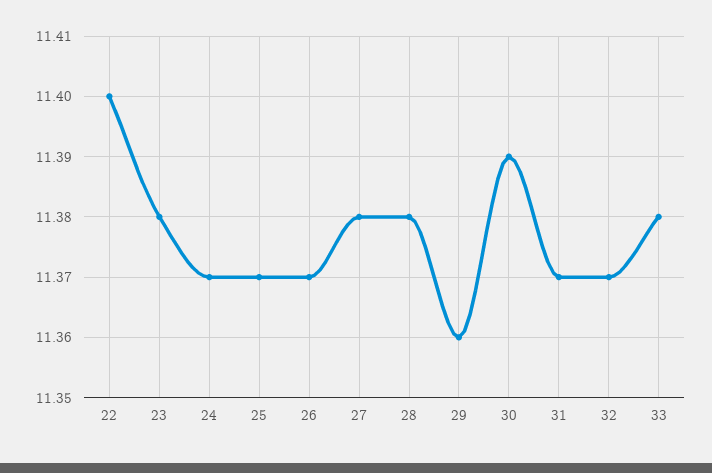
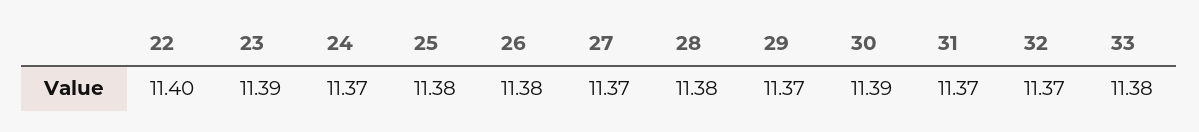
23: 11.38 -> 11.39
25: 11.37 -> 11.38
26: 11.37 -> 11.38
27: 11.38 -> 11.37
29: 11.36 -> 11.37

